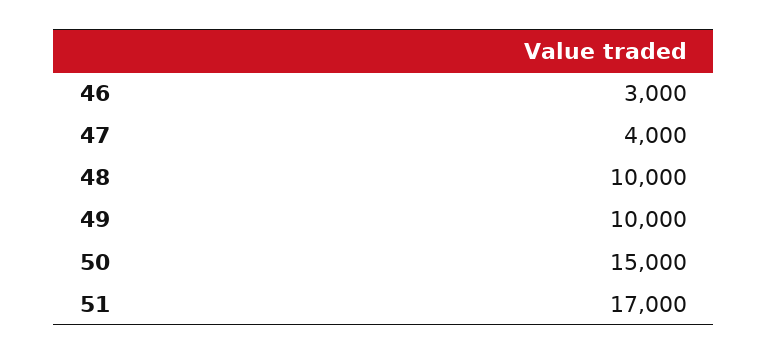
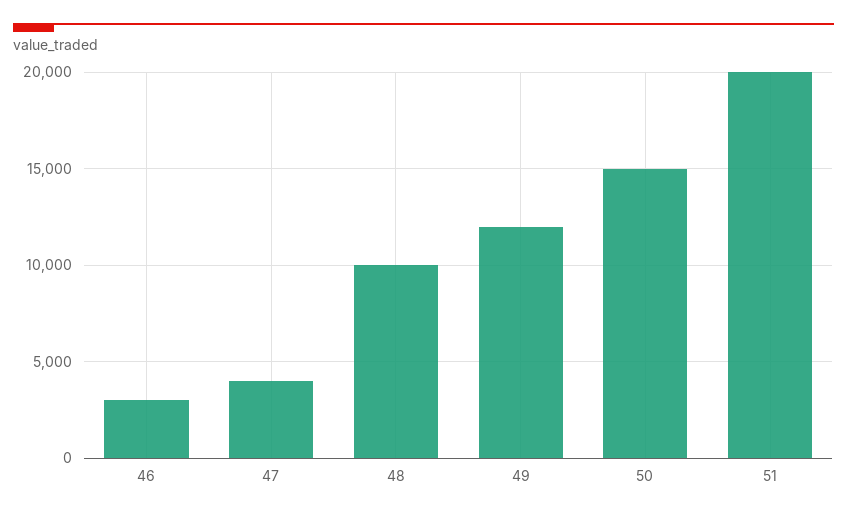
49: 10000 -> 12000
51: 17000 -> 20000

